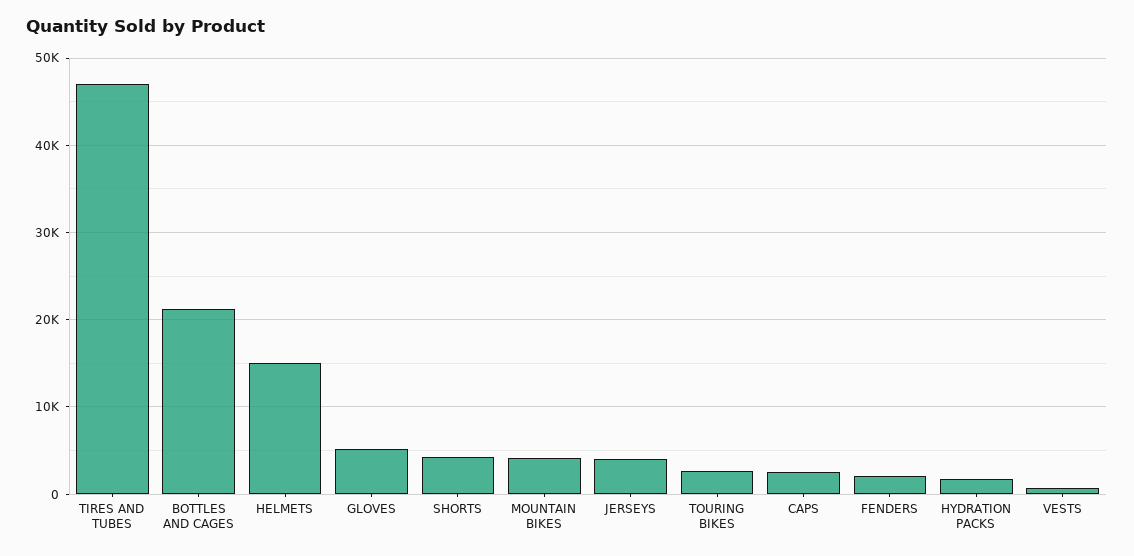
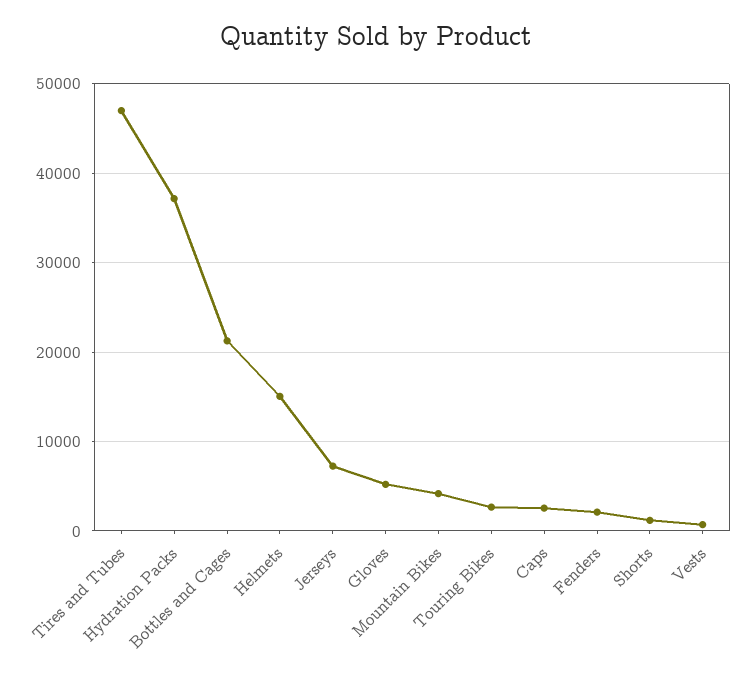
SHORTS: 4000 -> 1000
JERSEYS: 4000 -> 7000
HYDRATION PACKS: 2000 -> 37000

